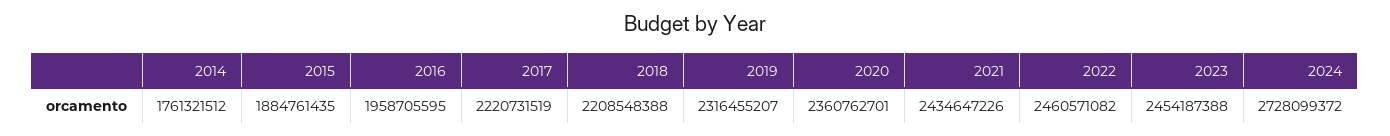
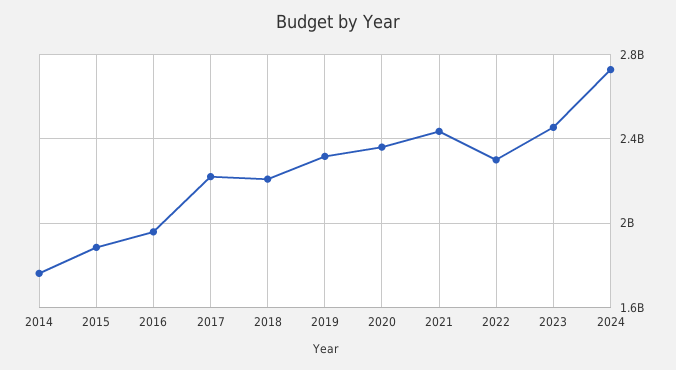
2022: 2460571082 -> 2300000000

